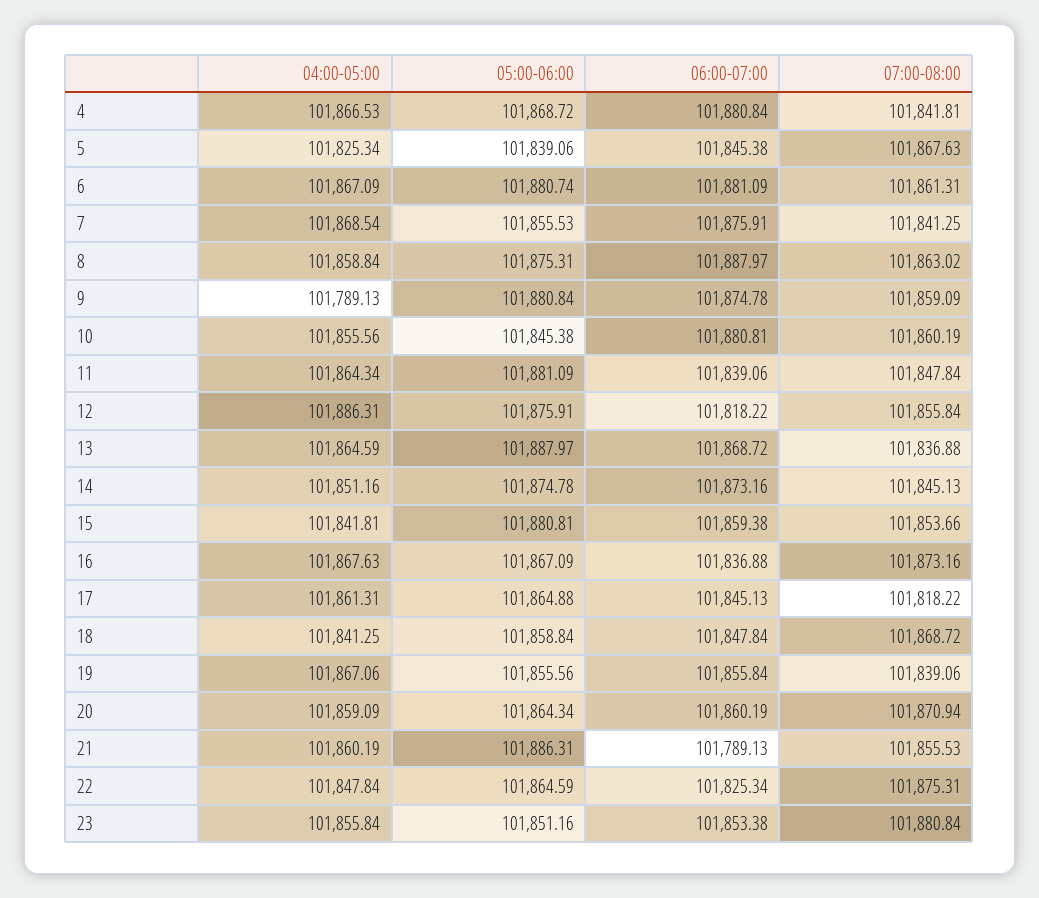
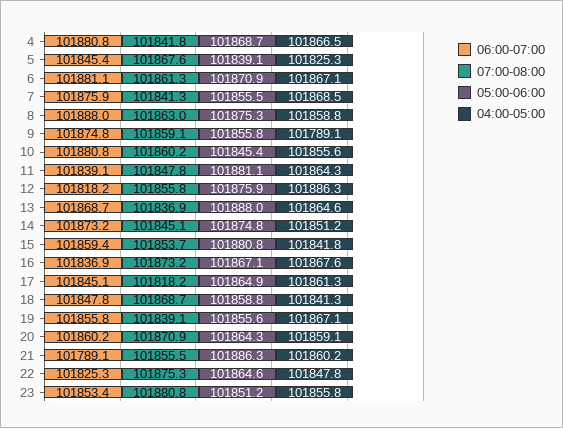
05:00-06:00, 6: 101880.74 -> 101870.9
05:00-06:00, 9: 101880.84 -> 101855.8

